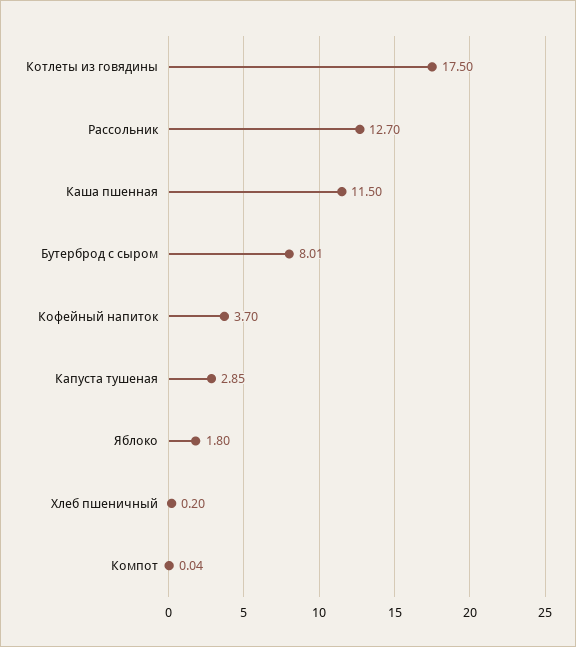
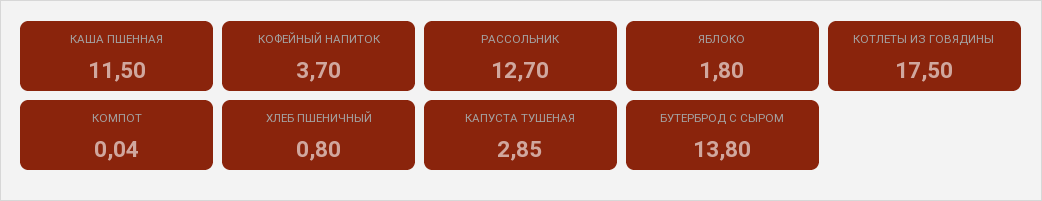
Бутерброд с сыром: 8.01 -> 13.8
Хлеб пшеничный: 0.2 -> 0.8

